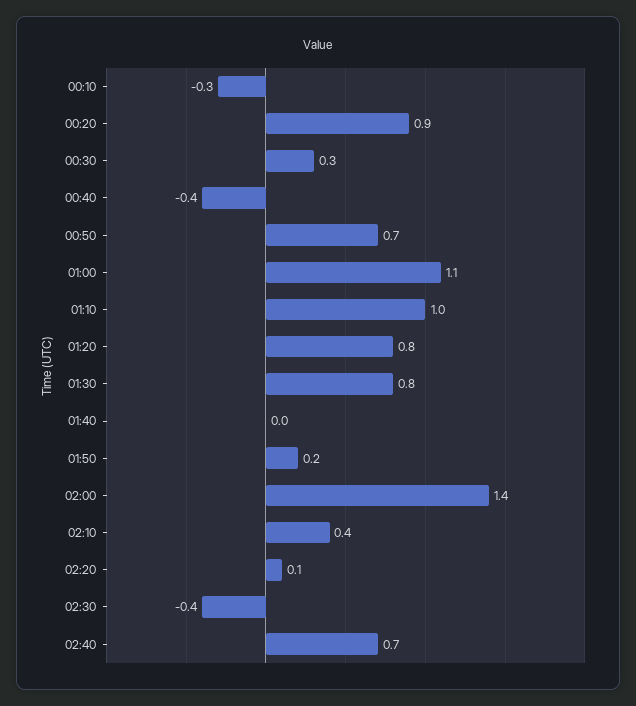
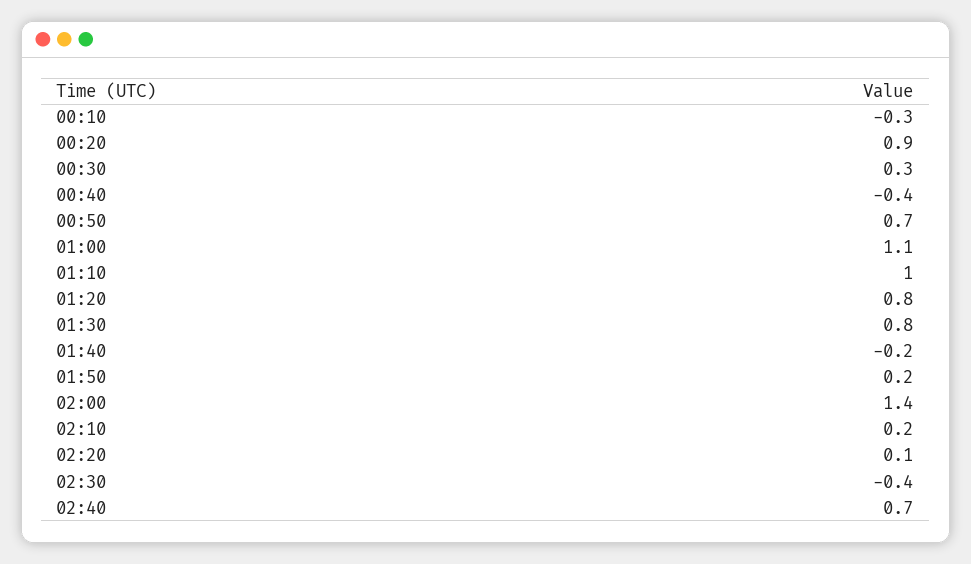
01:40: 0 -> -0.2
02:10: 0.4 -> 0.2

